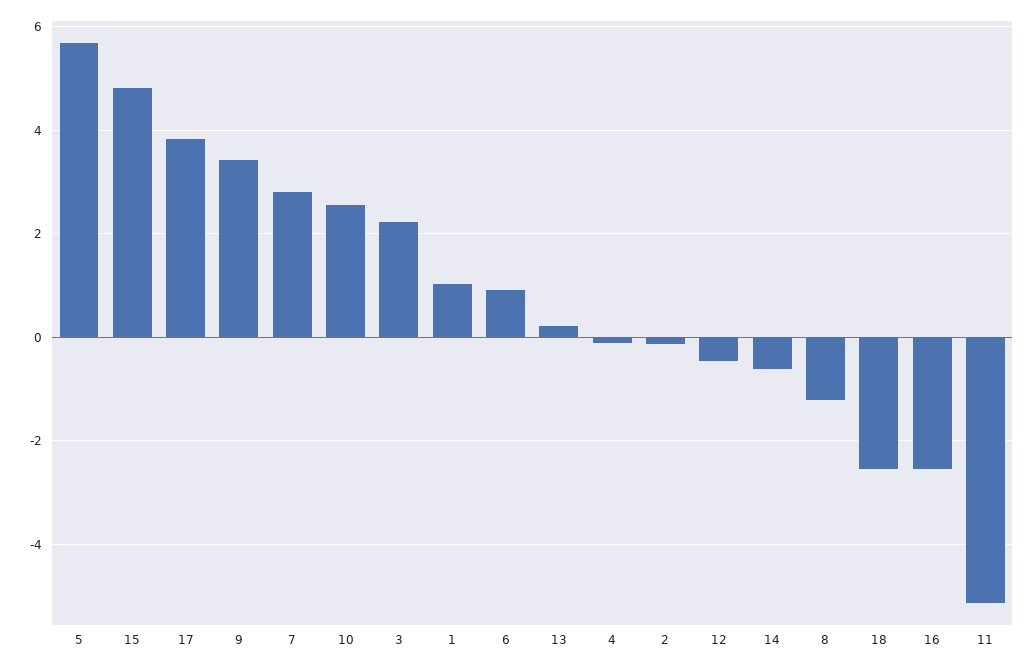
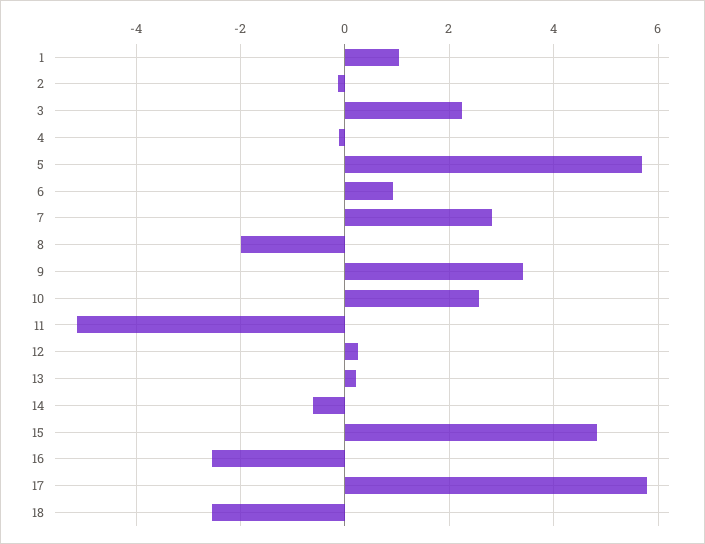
17: 3.8 -> 5.8
12: -0.4 -> 0.2
8: -1.2 -> -2

